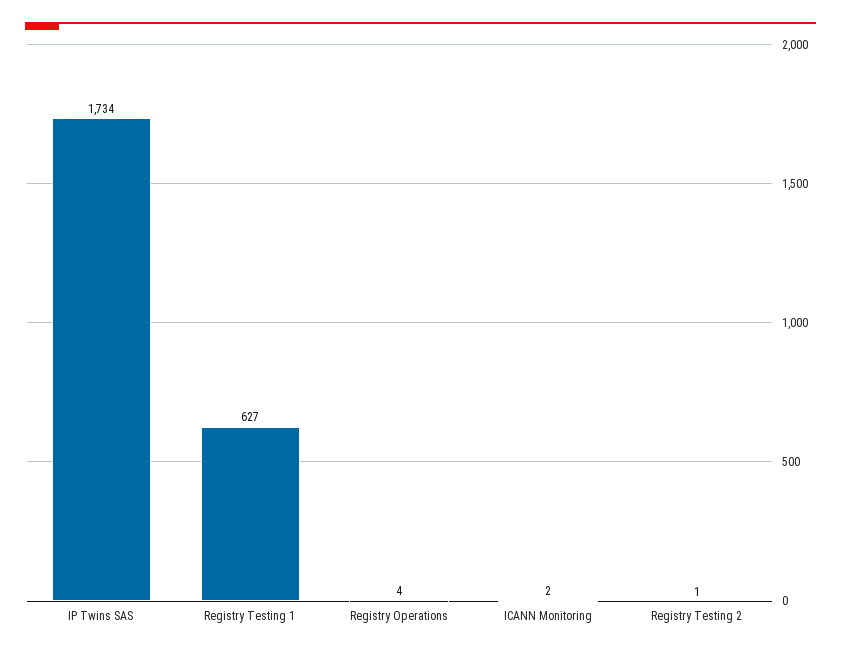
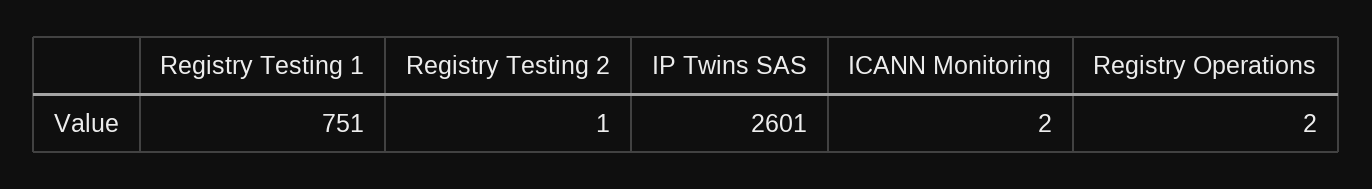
IP Twins SAS: 1734 -> 2601
Registry Testing 1: 627 -> 751
Registry Operations: 4 -> 2

